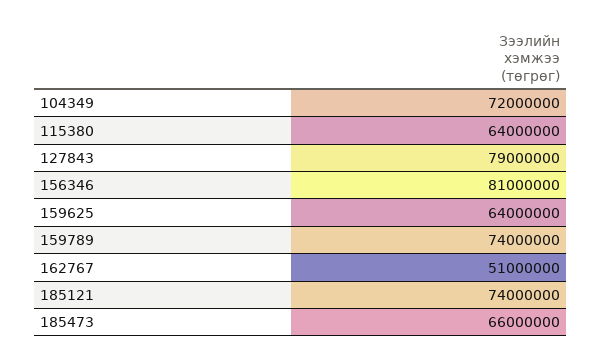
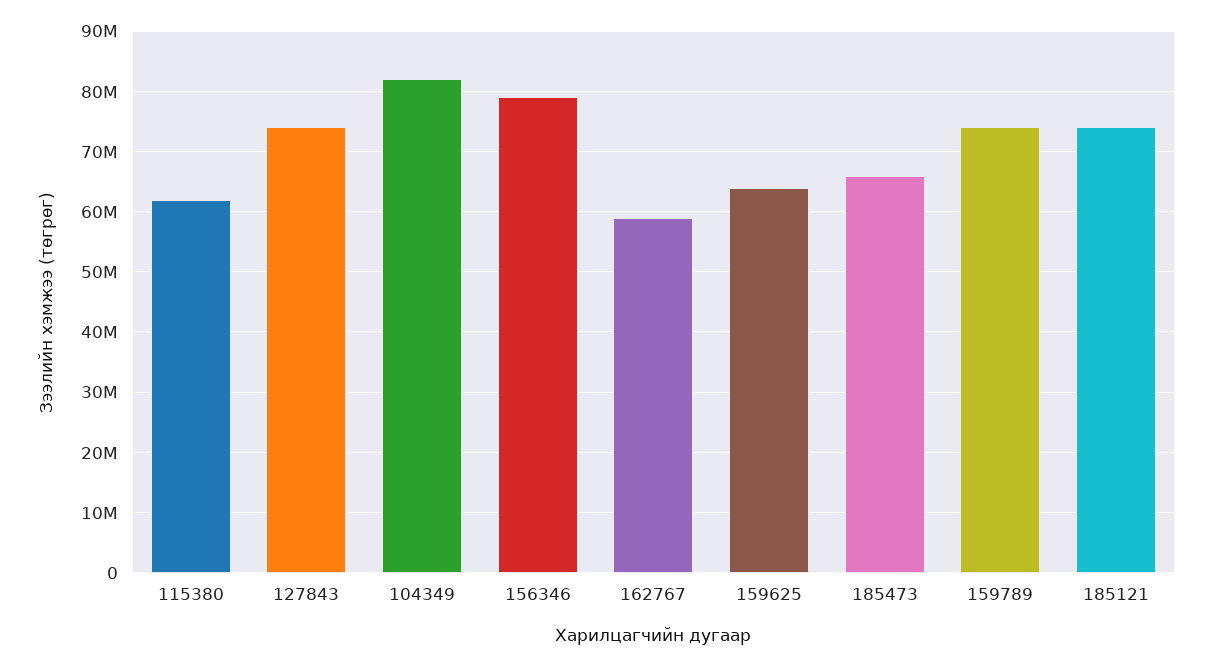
104349: 72000000 -> 82000000
115380: 64000000 -> 62000000
127843: 79000000 -> 74000000
156346: 81000000 -> 79000000
162767: 51000000 -> 59000000

